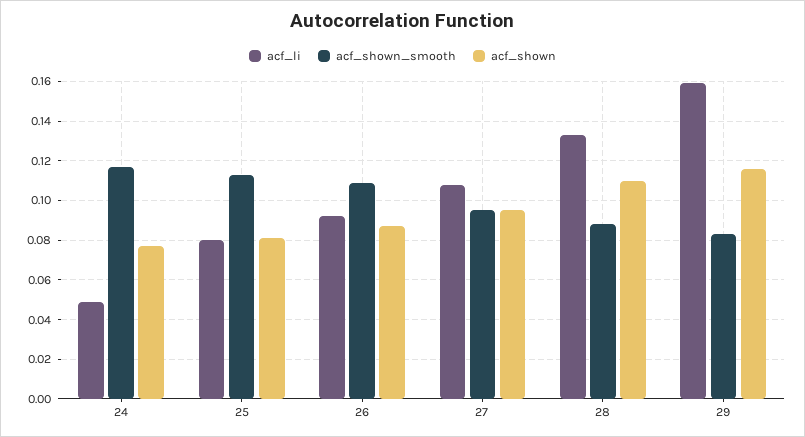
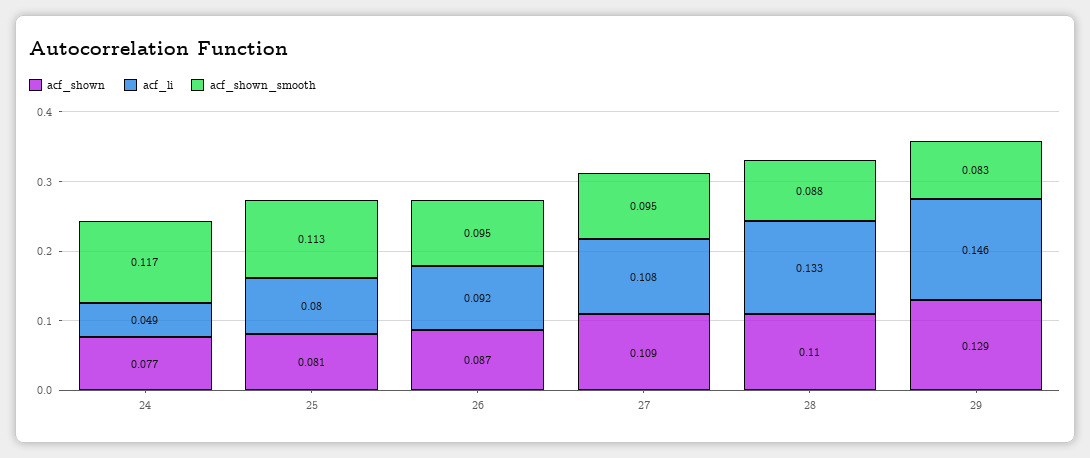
acf_shown_smooth, 26: 0.11 -> 0.095
acf_shown, 27: 0.095 -> 0.109
acf_li, 29: 0.16 -> 0.146
acf_shown, 29: 0.115 -> 0.129

